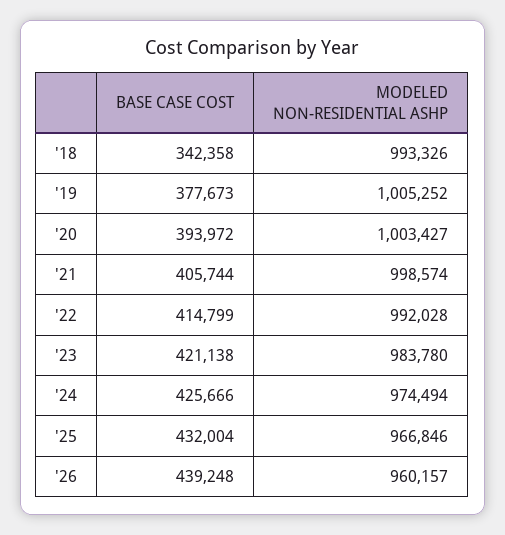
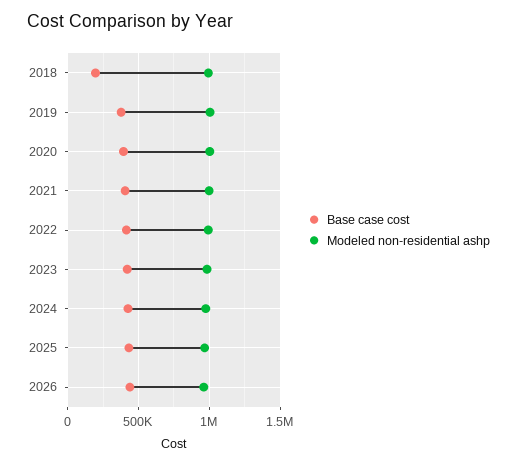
BASE CASE COST, '18: 342358 -> 200000

